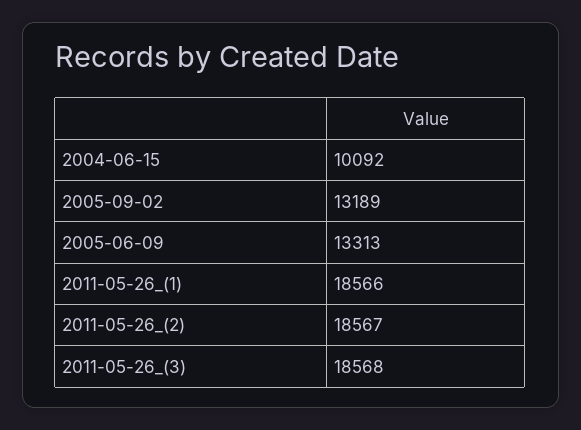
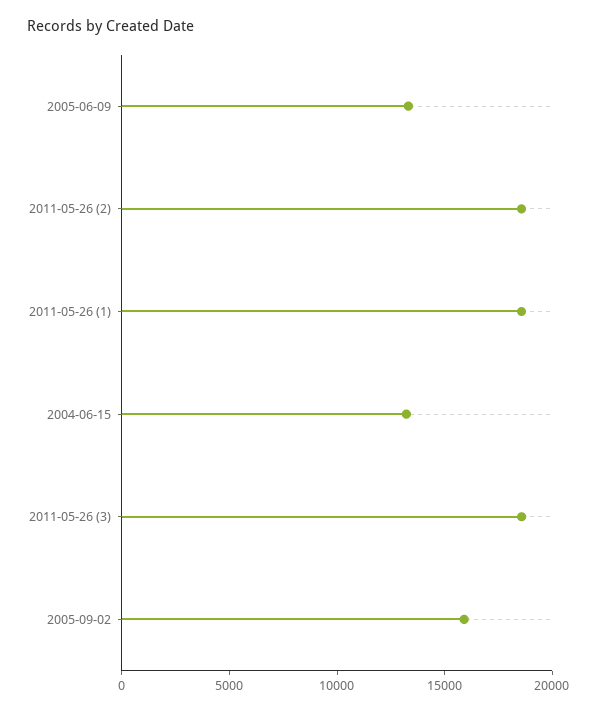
2004-06-15: 10092 -> 13000
2005-09-02: 13189 -> 16000

